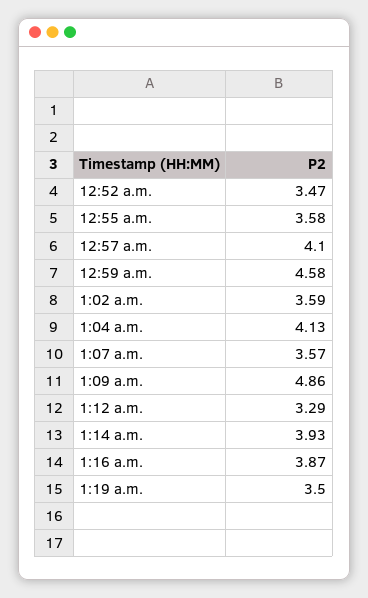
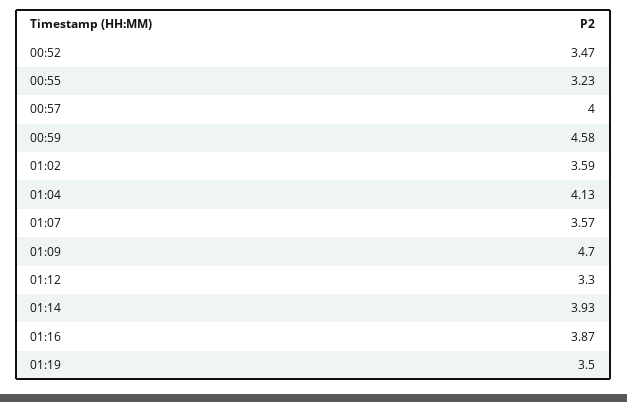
12:55 a.m.: 3.58 -> 3.23
12:57 a.m.: 4.1 -> 4
1:09 a.m.: 4.86 -> 4.7
1:12 a.m.: 3.29 -> 3.3

